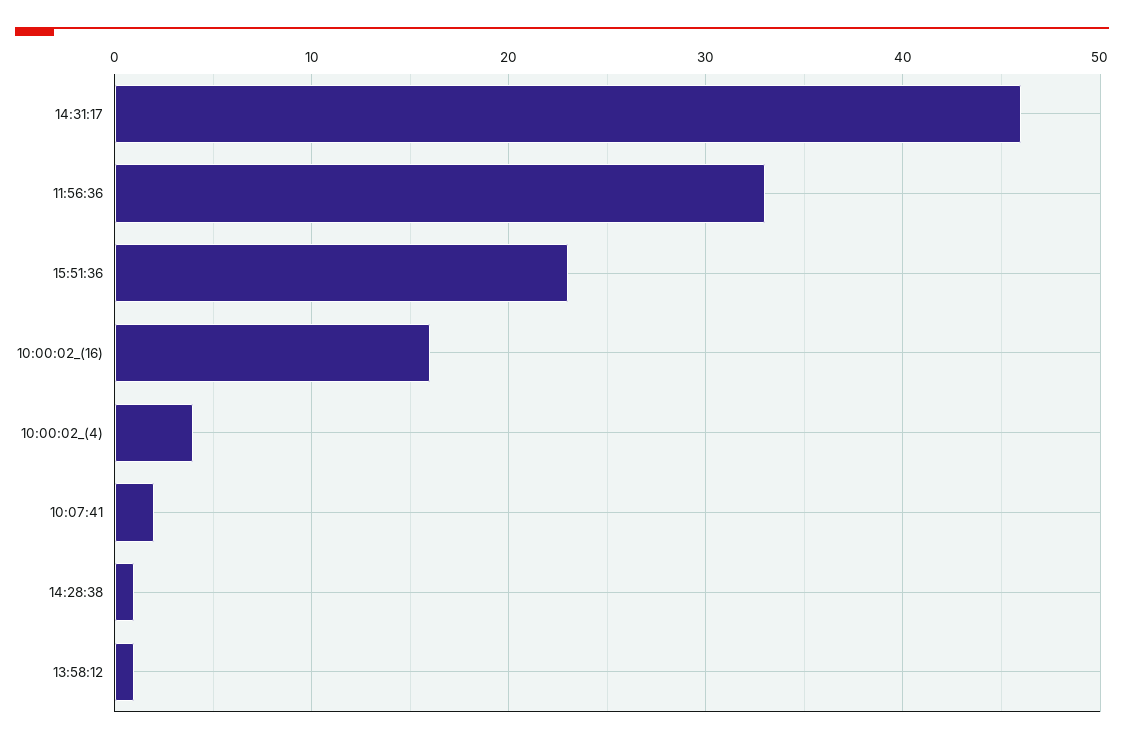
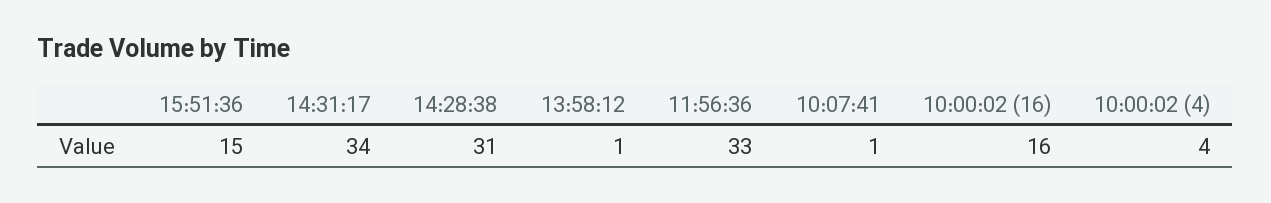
14:31:17: 46 -> 34
15:51:36: 23 -> 15
10:07:41: 2 -> 1
14:28:38: 1 -> 31

